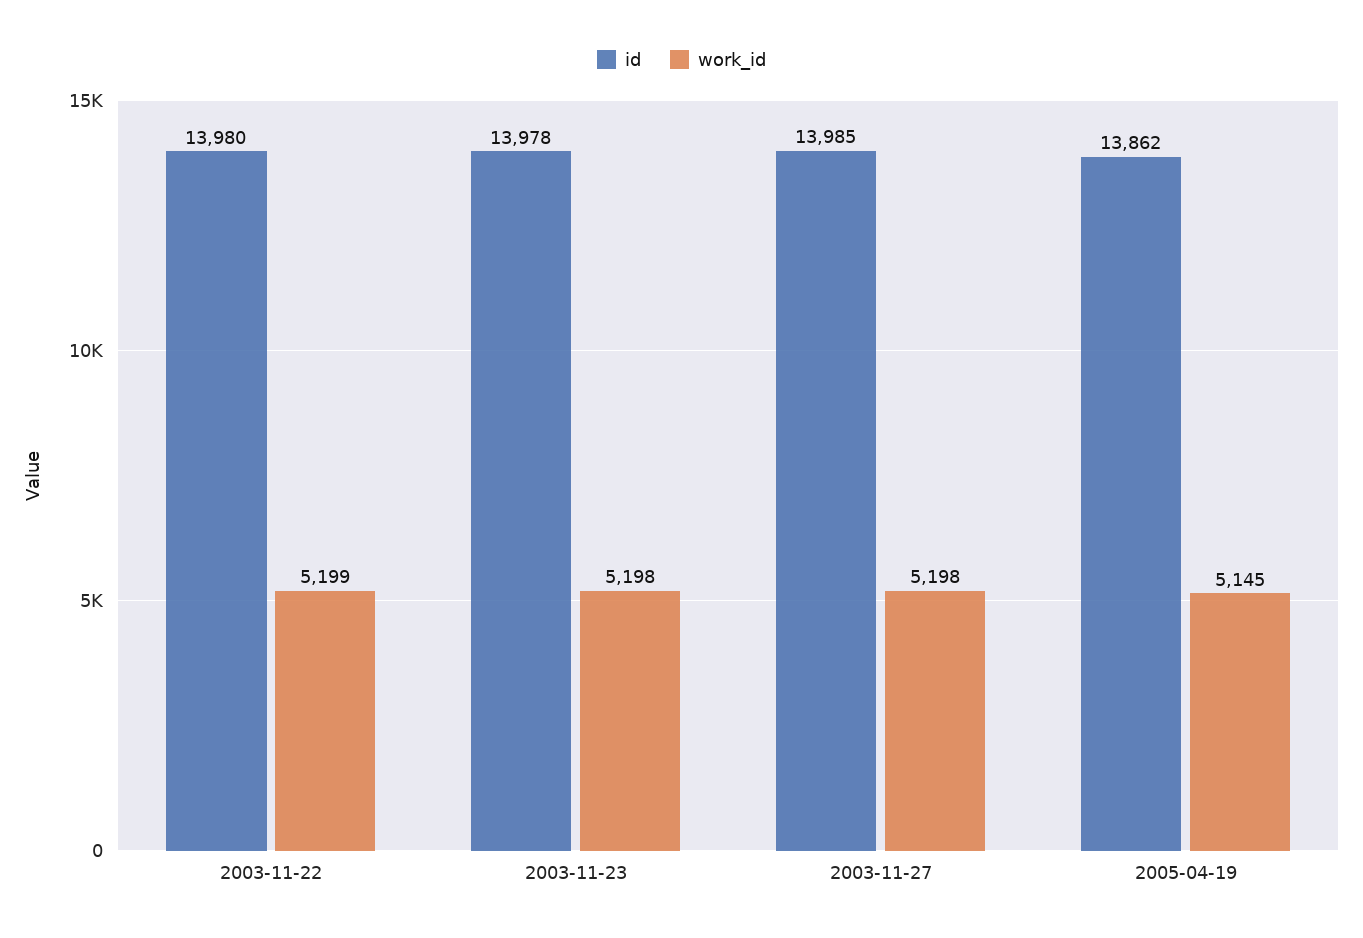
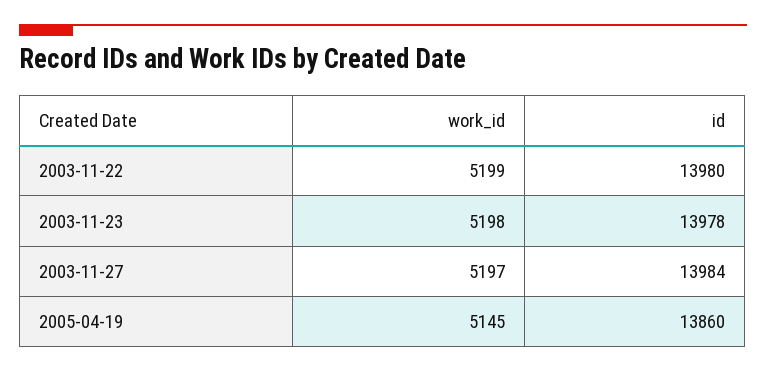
id, 2003-11-27: 13985 -> 13984
work_id, 2003-11-27: 5198 -> 5197
id, 2005-04-19: 13862 -> 13860

